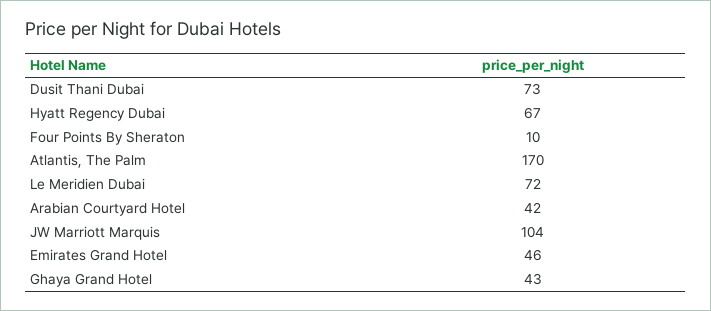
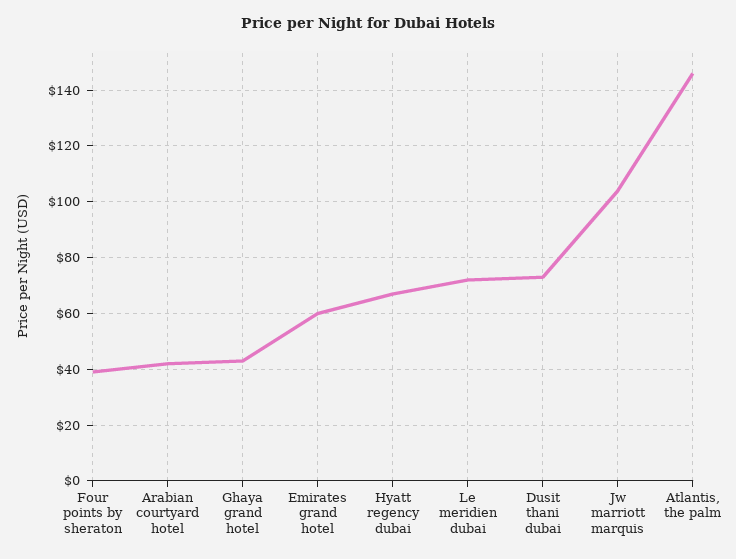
Four Points By Sheraton: 10 -> 40
Atlantis, The Palm: 170 -> 145
Emirates Grand Hotel: 46 -> 60

